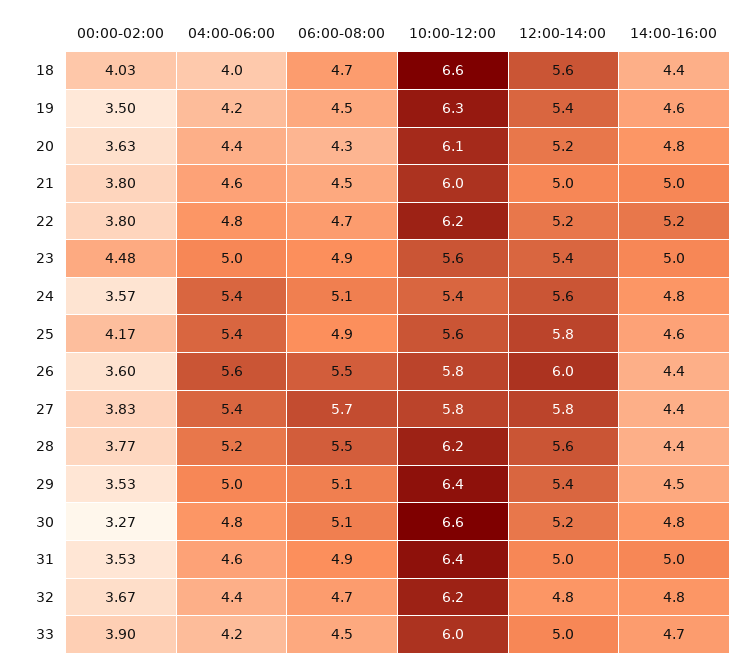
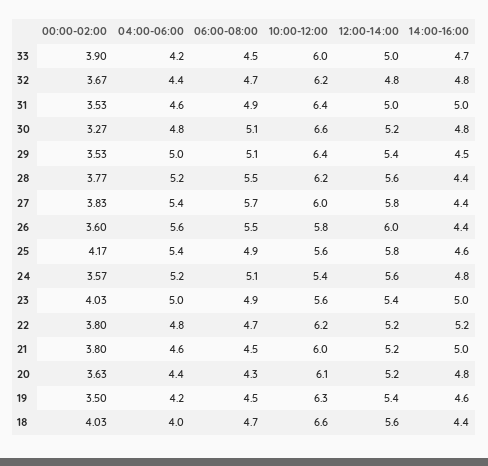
12:00-14:00, 21: 5 -> 5.2
00:00-02:00, 23: 4.48 -> 4.03
04:00-06:00, 24: 5.4 -> 5.2
10:00-12:00, 27: 5.8 -> 6

